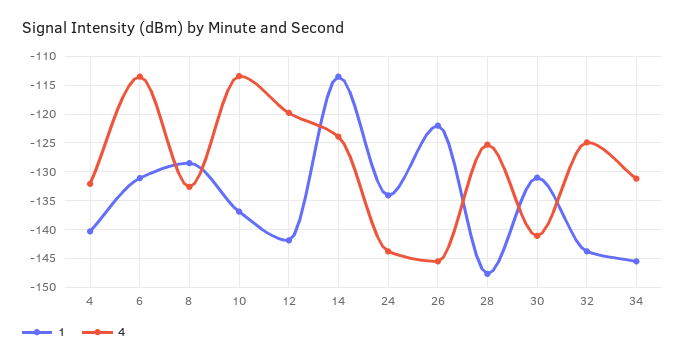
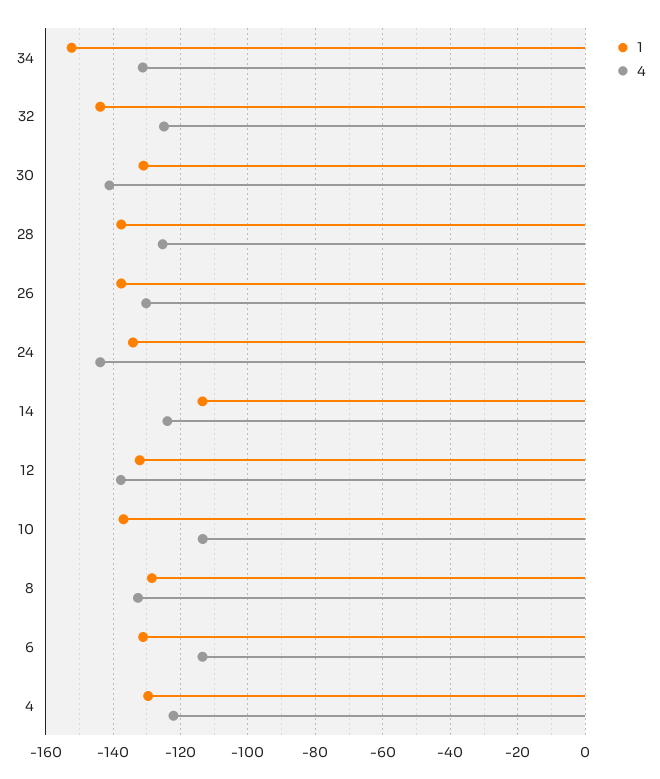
1, 4: -140 -> -130
4, 4: -132.5 -> -122
1, 12: -142.5 -> -132
4, 12: -120 -> -138
1, 26: -122.5 -> -138
4, 26: -145 -> -130
1, 28: -147.5 -> -138
1, 34: -145 -> -152

